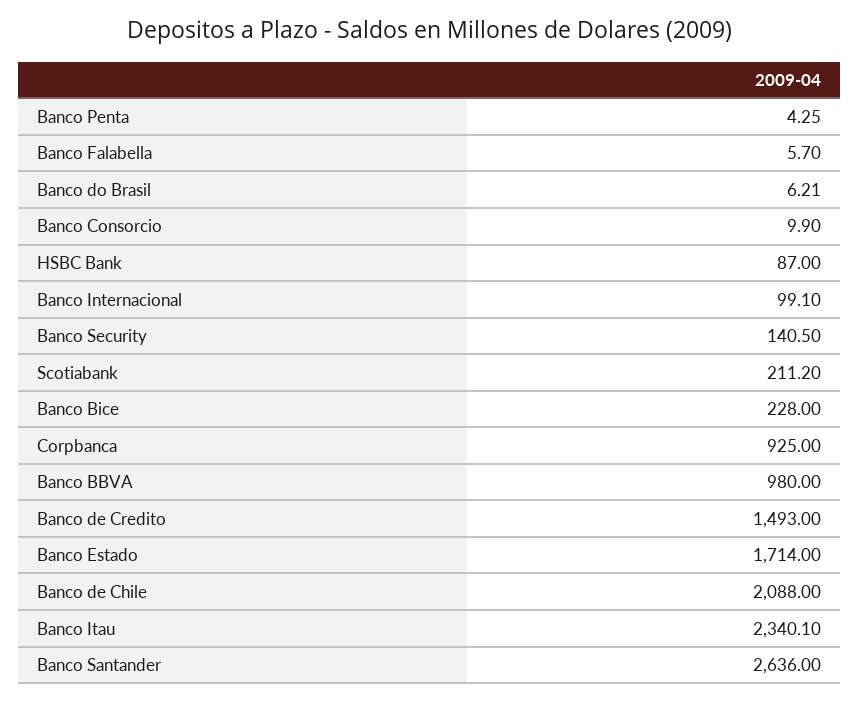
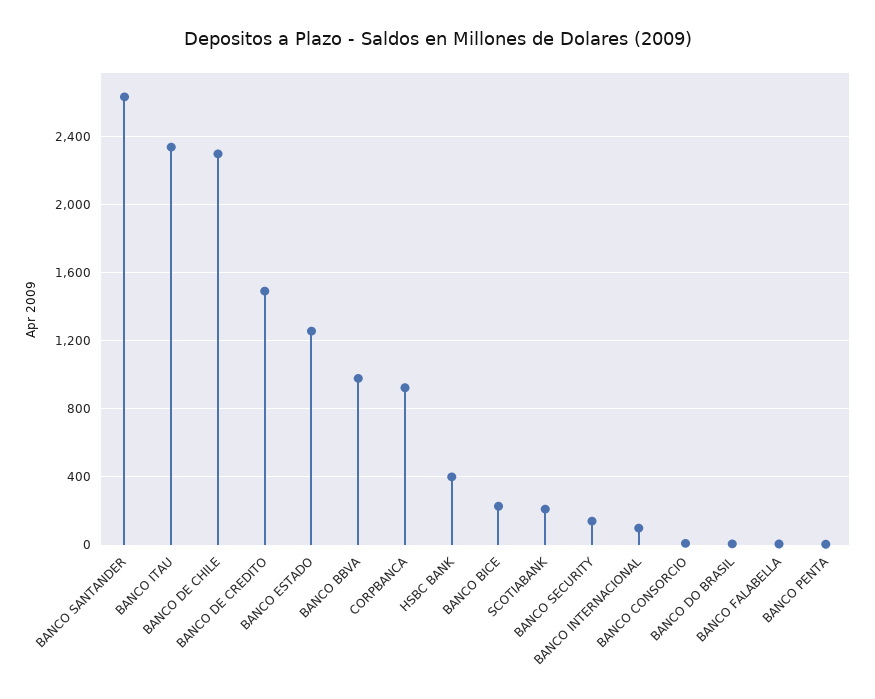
HSBC Bank: 87 -> 400
Banco Estado: 1714 -> 1250
Banco de Chile: 2088 -> 2300

